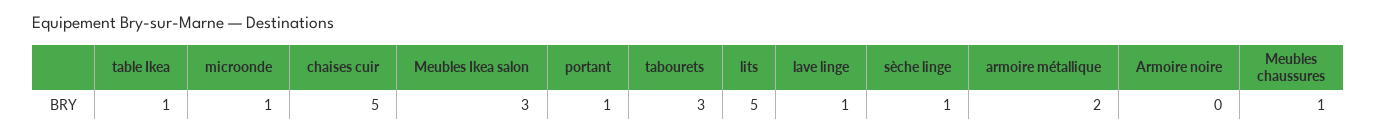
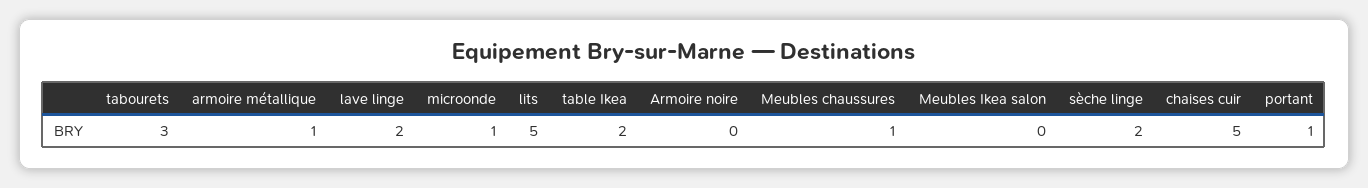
table Ikea: 1 -> 2
Meubles Ikea salon: 3 -> 0
lave linge: 1 -> 2
sèche linge: 1 -> 2
armoire métallique: 2 -> 1

